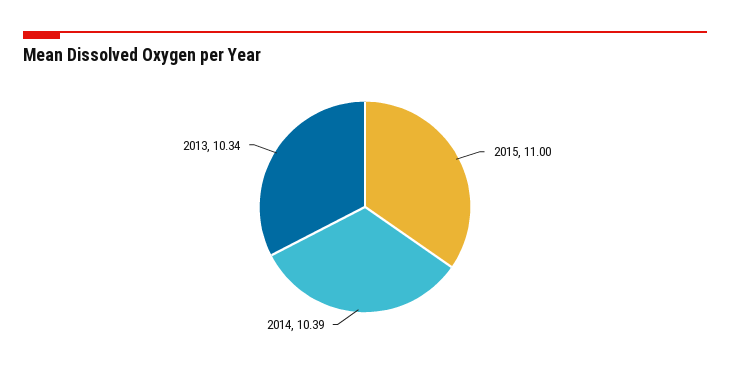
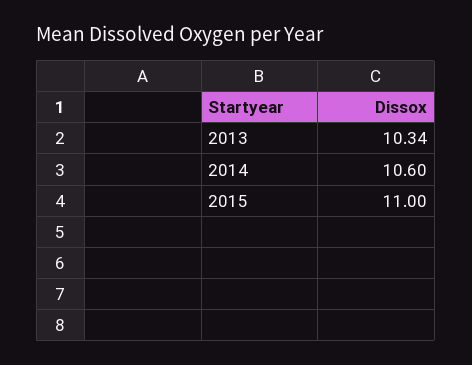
2014: 10.39 -> 10.6

